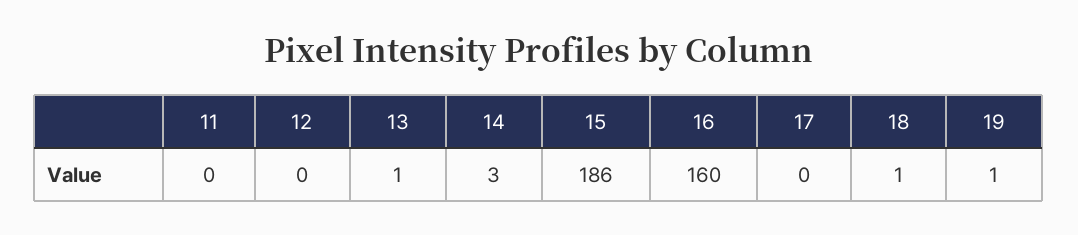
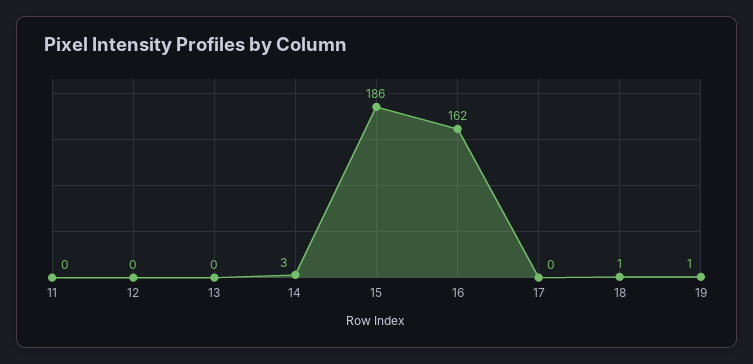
13: 1 -> 0
16: 160 -> 162

